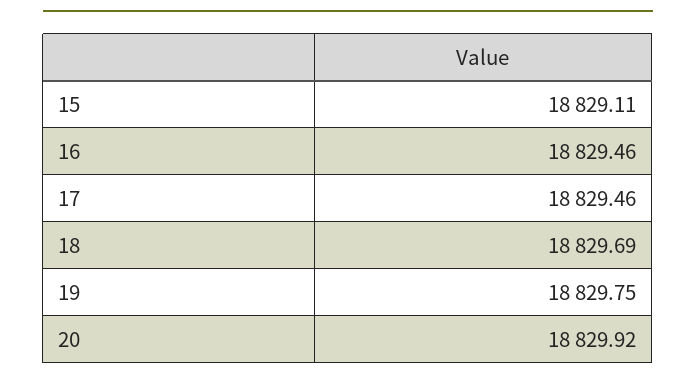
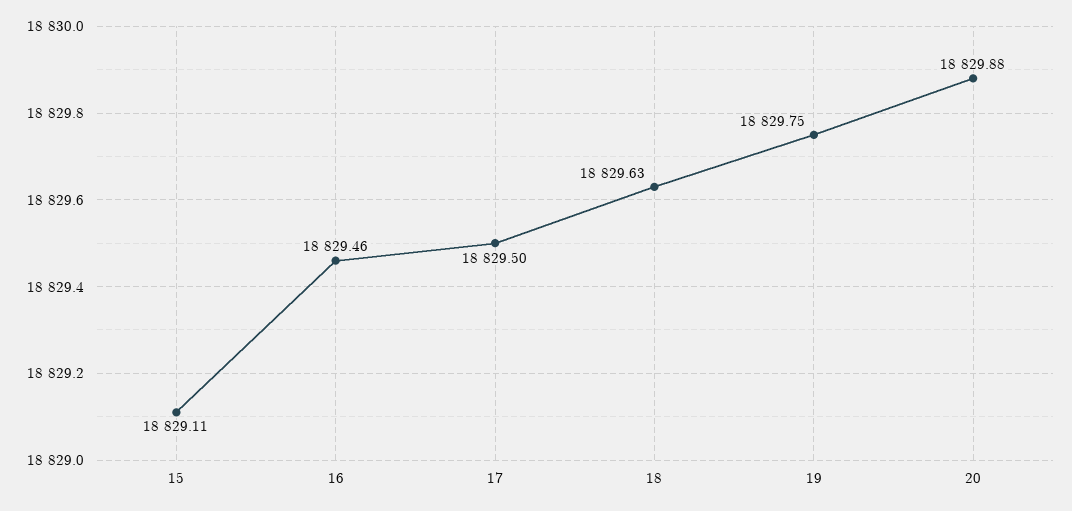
17: 18829.46 -> 18829.5
18: 18829.69 -> 18829.63
20: 18829.92 -> 18829.88

